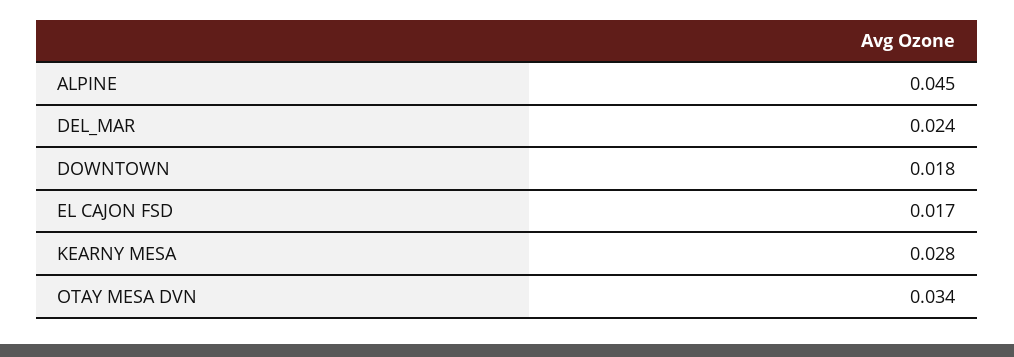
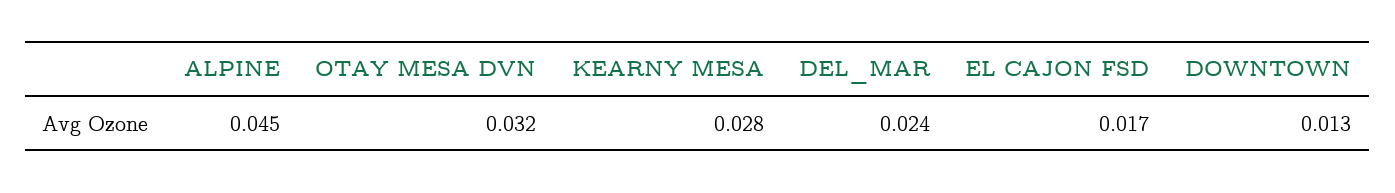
DOWNTOWN: 0.018 -> 0.013
OTAY MESA DVN: 0.034 -> 0.032

